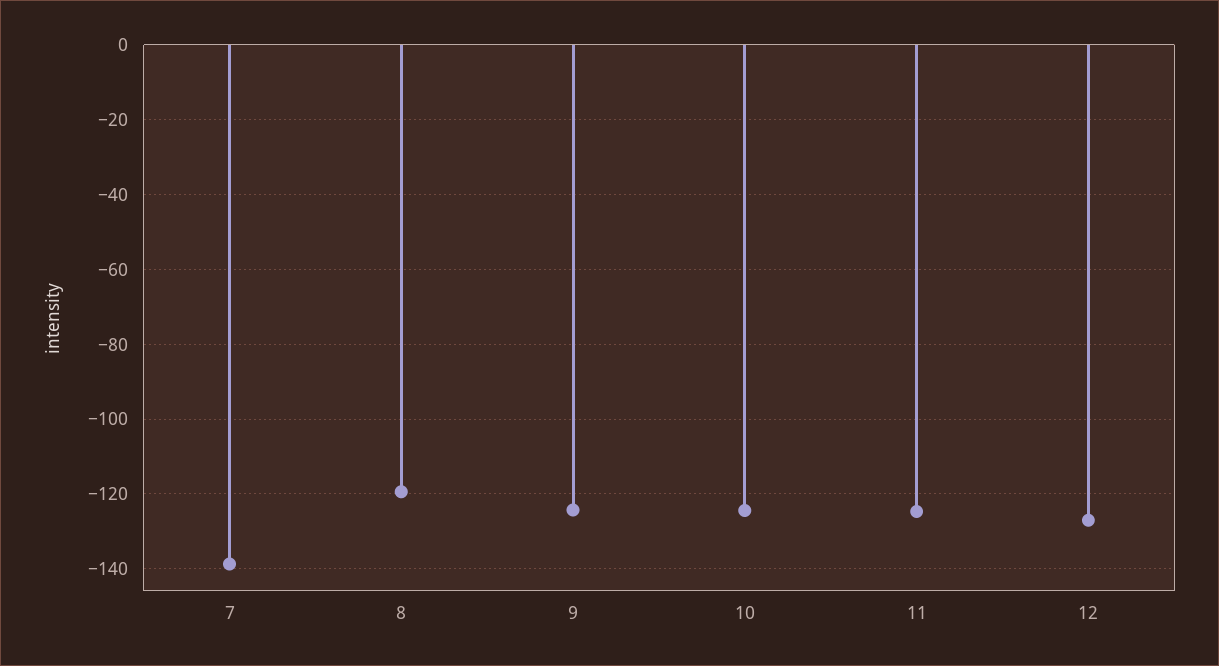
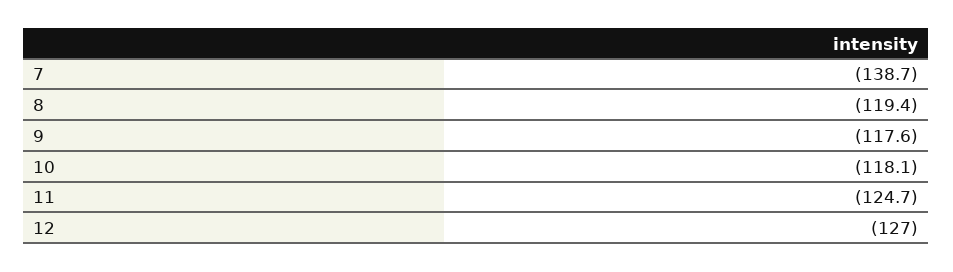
9: -124 -> -117.6
10: -124 -> -118.1

